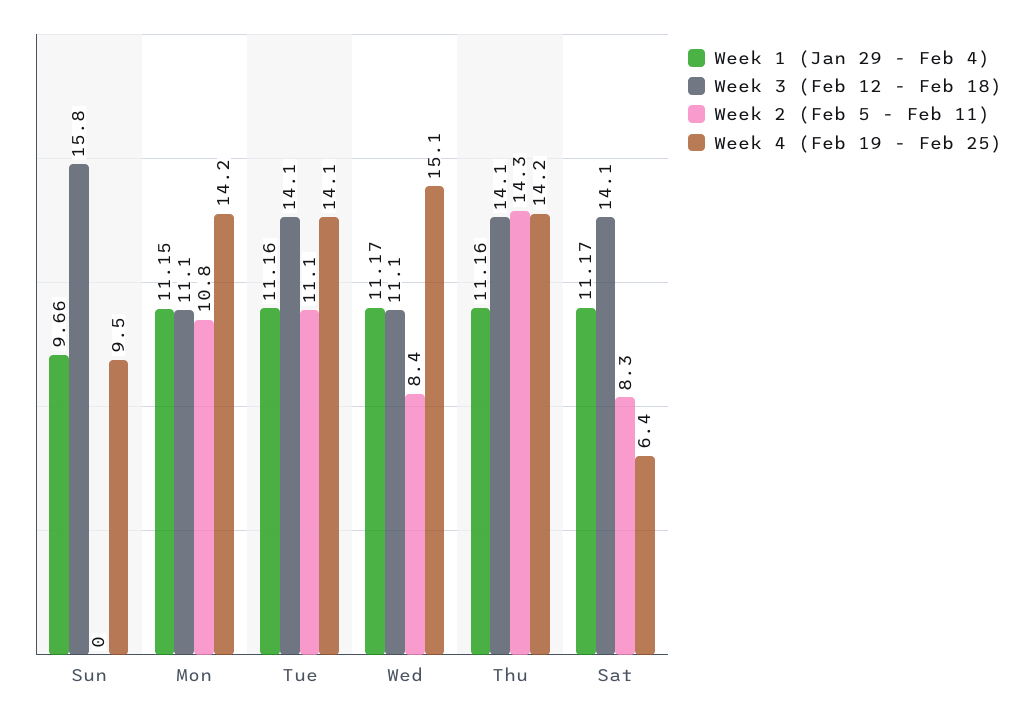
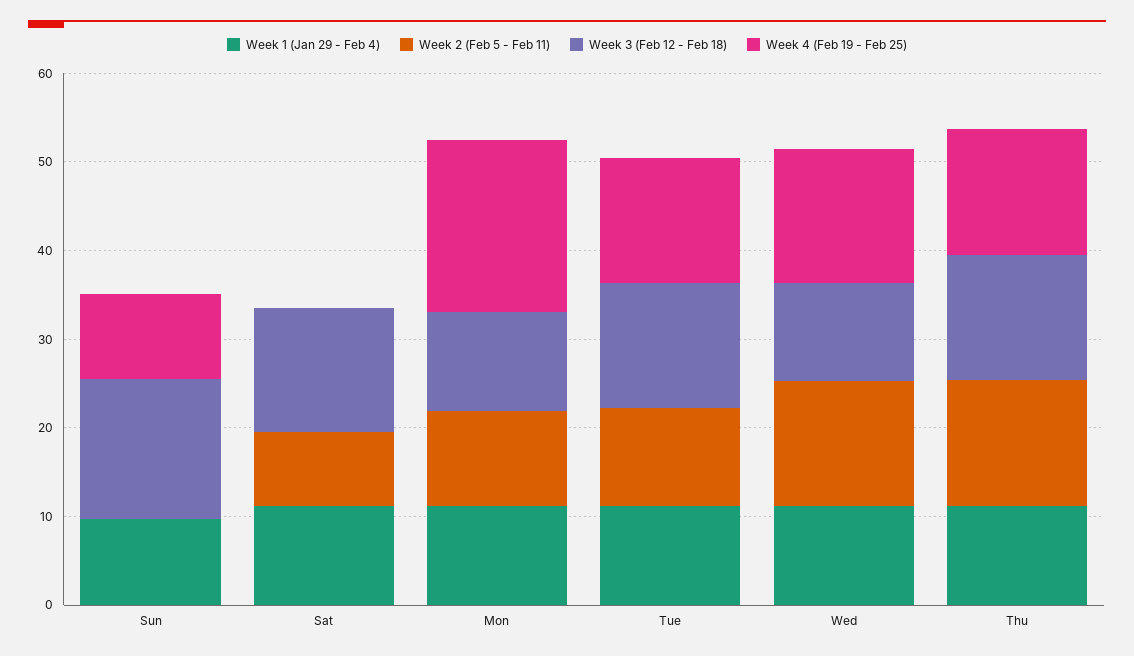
Week 4 (Feb 19 - Feb 25), Mon: 14.2 -> 20
Week 2 (Feb 5 - Feb 11), Wed: 8.4 -> 14
Week 4 (Feb 19 - Feb 25), Sat: 6.4 -> 0

